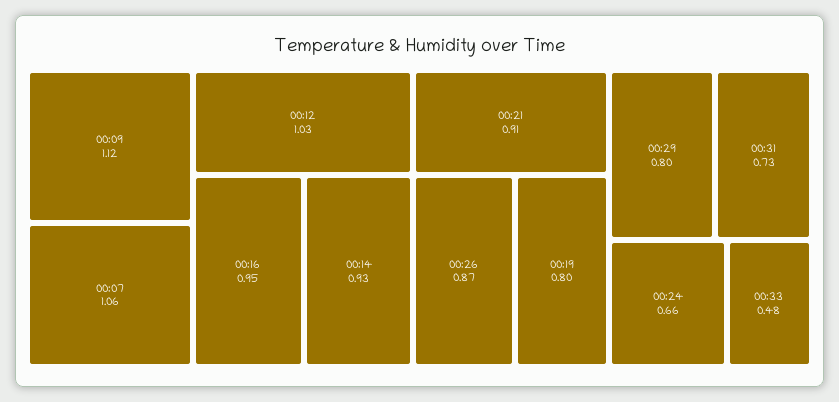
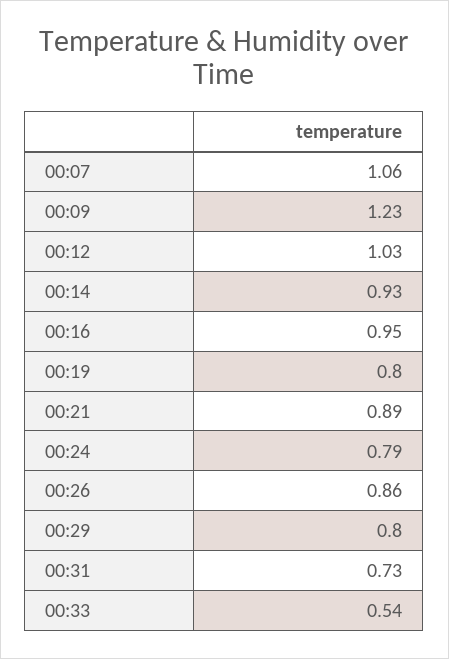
00:09: 1.12 -> 1.23
00:21: 0.91 -> 0.89
00:26: 0.87 -> 0.86
00:24: 0.66 -> 0.79
00:33: 0.48 -> 0.54

